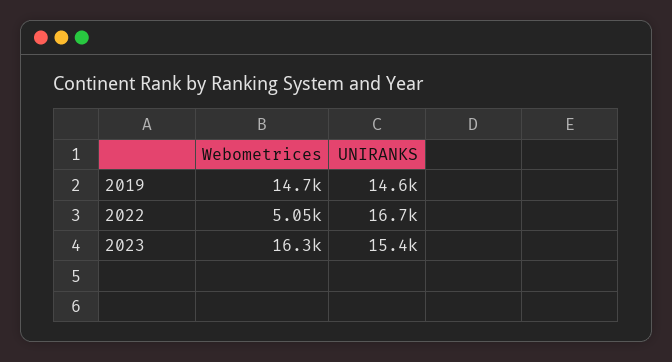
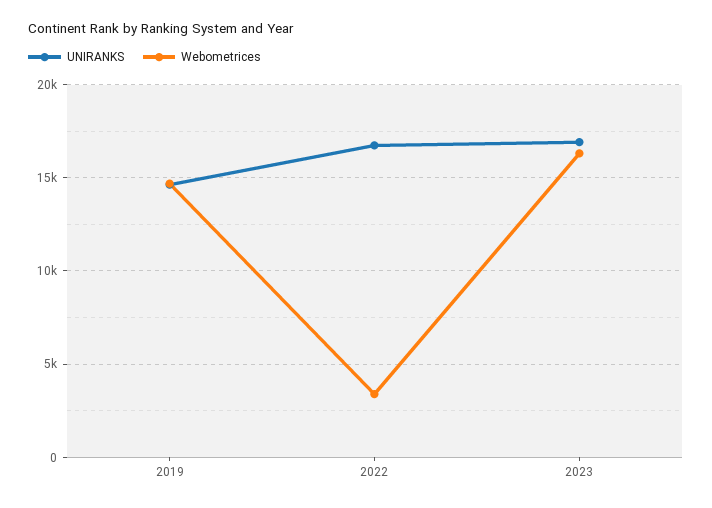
Webometrices, 2022: 5050 -> 3500
UNIRANKS, 2023: 15400 -> 17000

